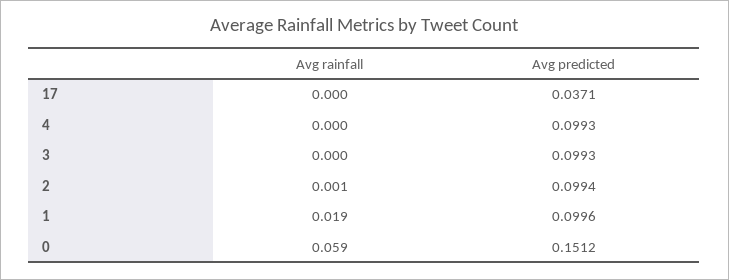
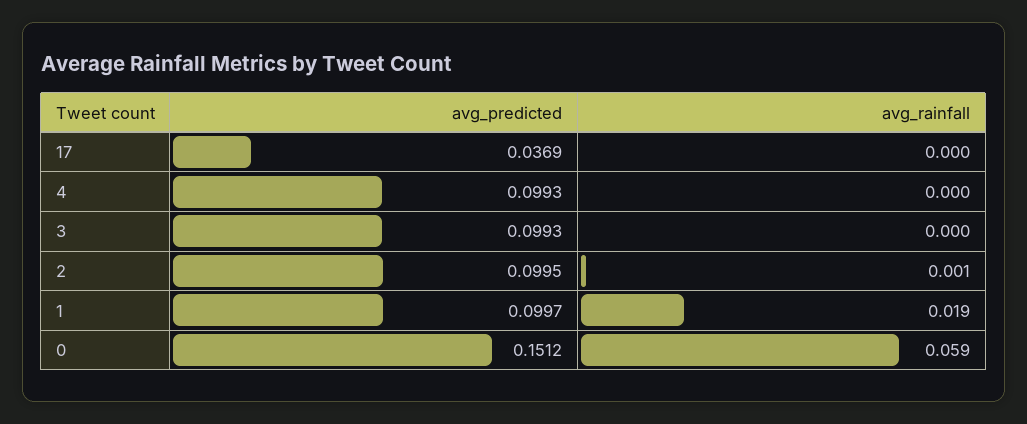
Avg predicted, 17: 0.0371 -> 0.0369
Avg predicted, 2: 0.0994 -> 0.0995
Avg predicted, 1: 0.0996 -> 0.0997

